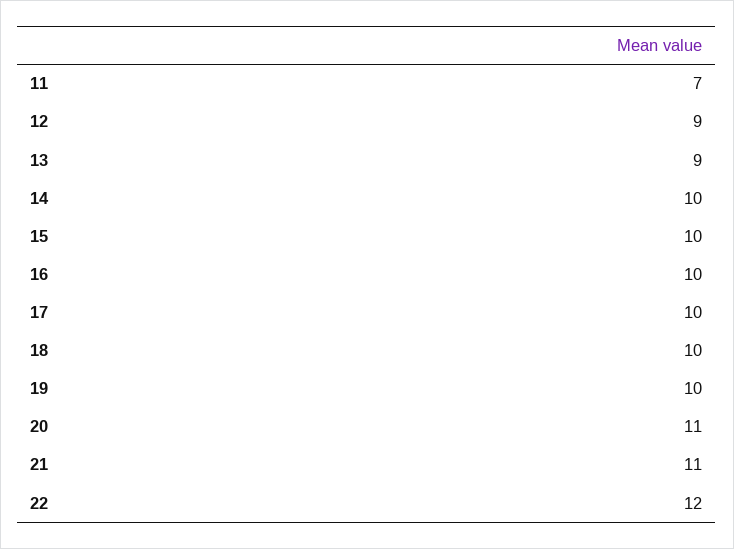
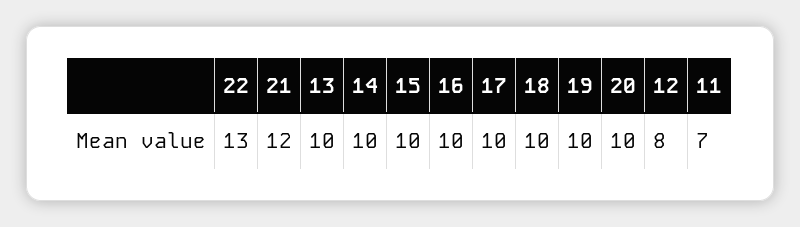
12: 9 -> 8
13: 9 -> 10
20: 11 -> 10
21: 11 -> 12
22: 12 -> 13

